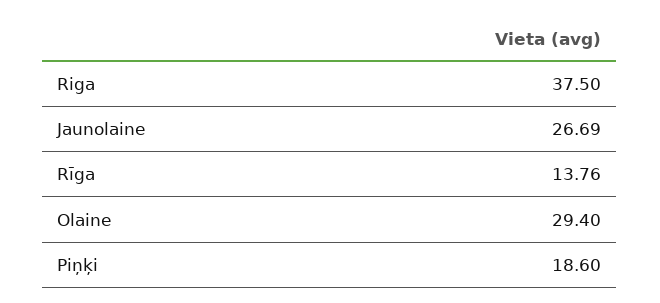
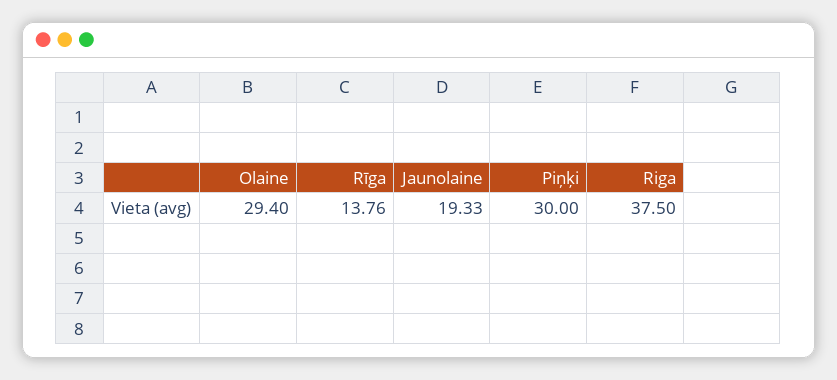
Jaunolaine: 26.69 -> 19.33
Piņķi: 18.6 -> 30

